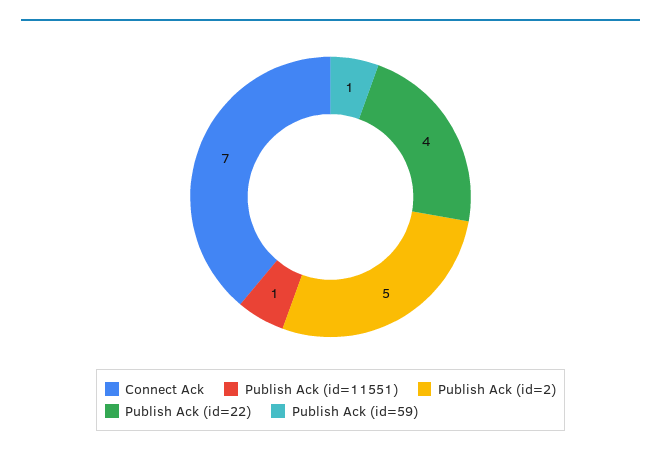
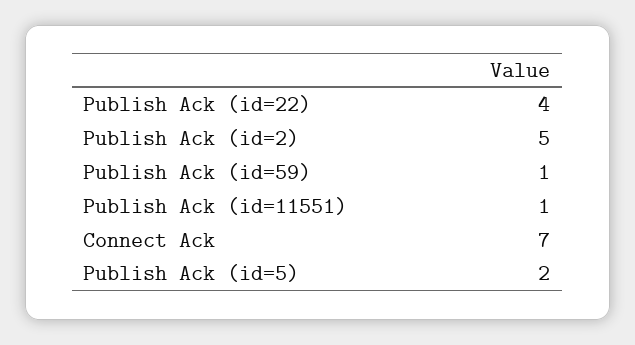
Publish Ack (id=5): none -> 2

